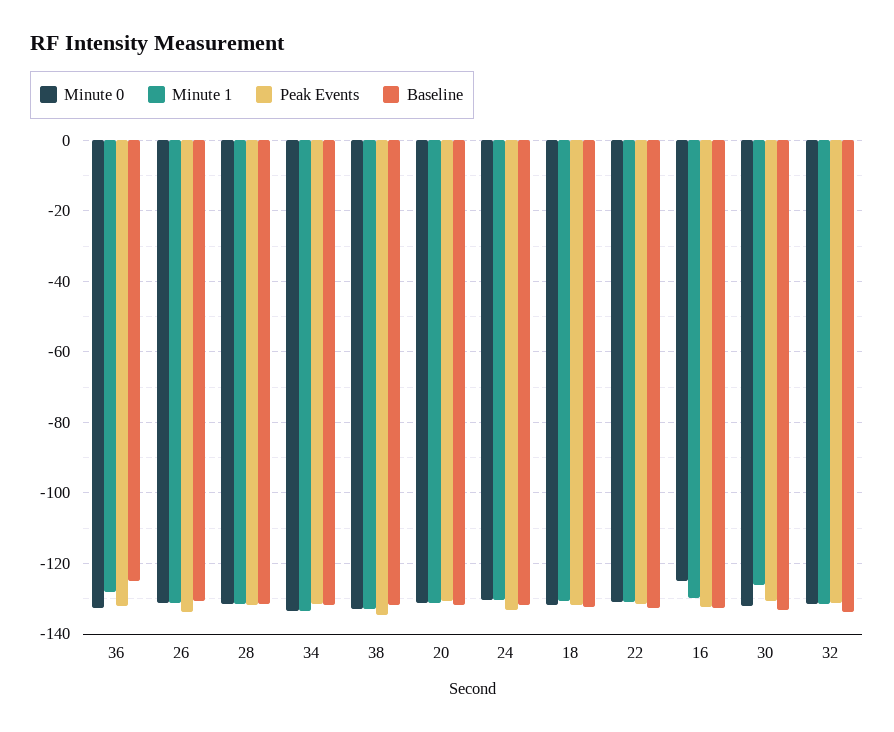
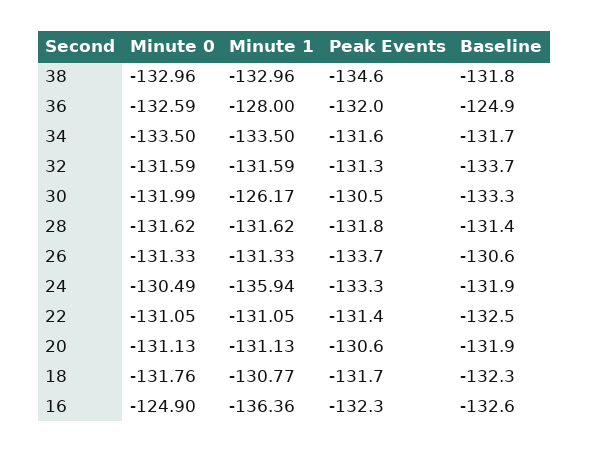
Minute 1, 24: -130 -> -135.94
Minute 1, 16: -130 -> -136.36

